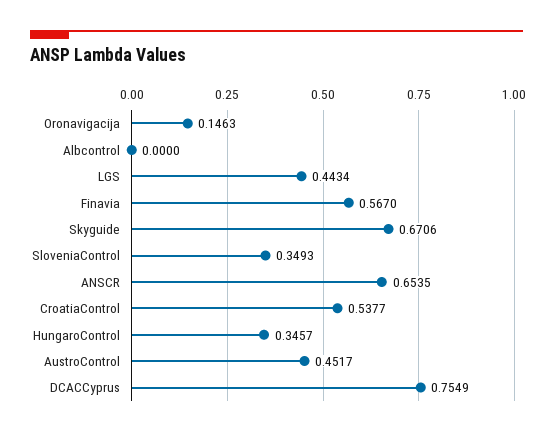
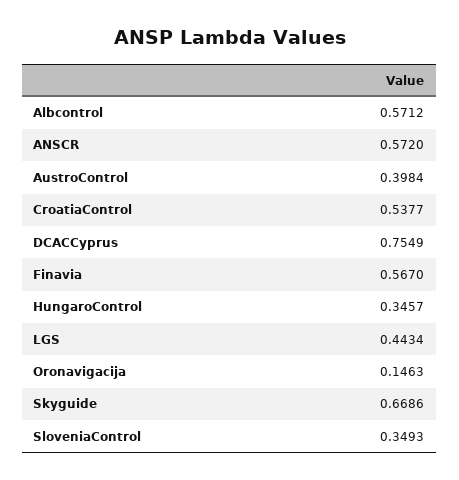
Albcontrol: 0 -> 0.5712
Skyguide: 0.6706 -> 0.6686
ANSCR: 0.6535 -> 0.572
AustroControl: 0.4517 -> 0.3984

